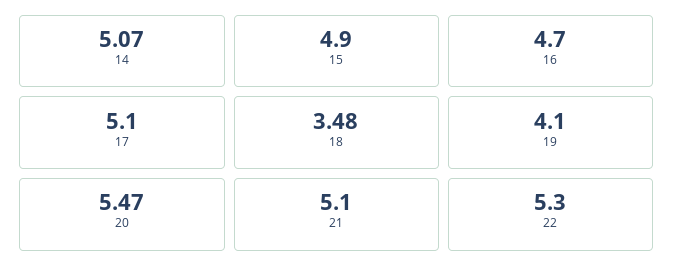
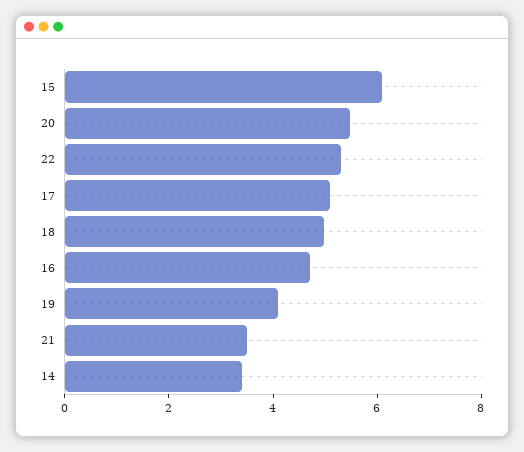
14: 5.07 -> 3.5
15: 4.9 -> 6
18: 3.48 -> 5
21: 5.1 -> 3.5

